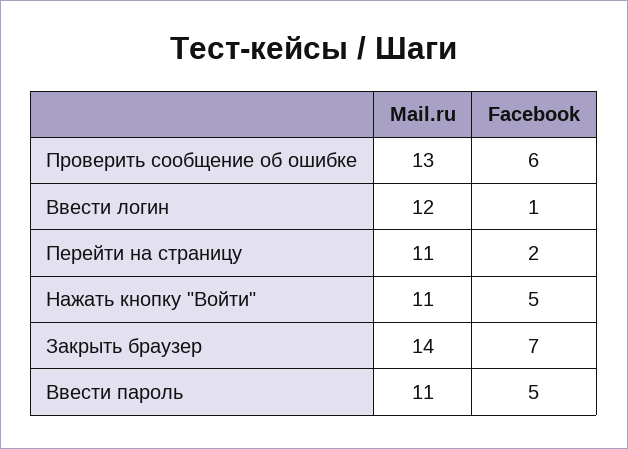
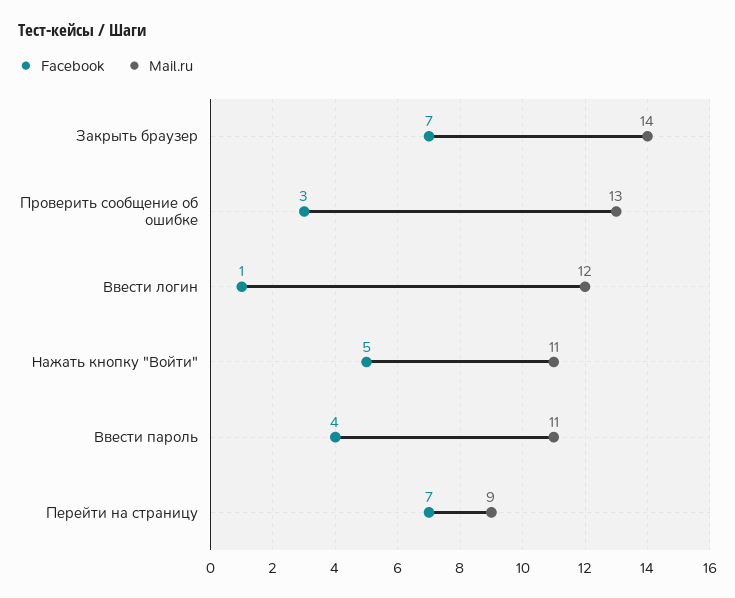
Facebook, Проверить сообщение об ошибке: 6 -> 3
Mail.ru, Перейти на страницу: 11 -> 9
Facebook, Перейти на страницу: 2 -> 7
Facebook, Ввести пароль: 5 -> 4

